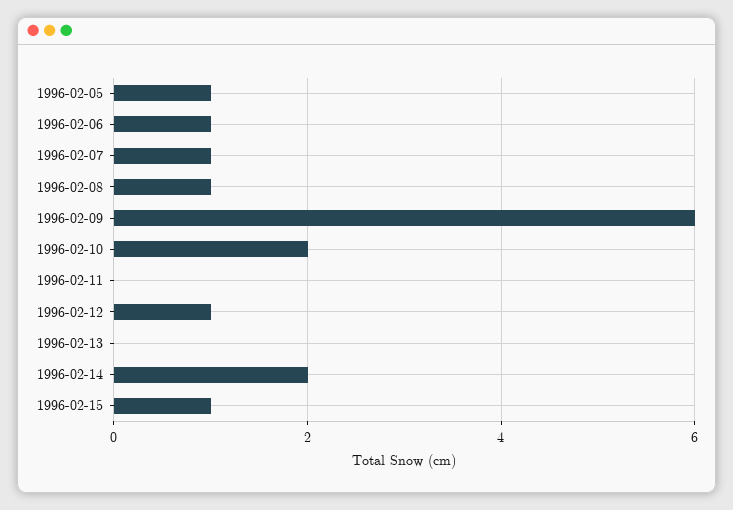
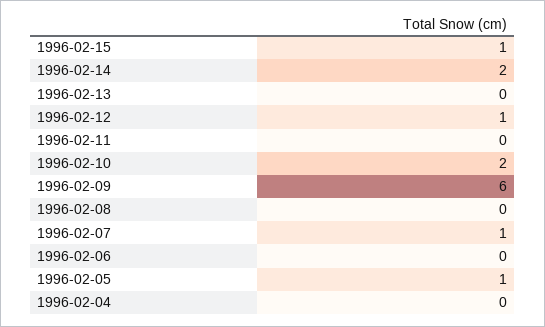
1996-02-06: 1 -> 0
1996-02-08: 1 -> 0
1996-02-04: none -> 0

